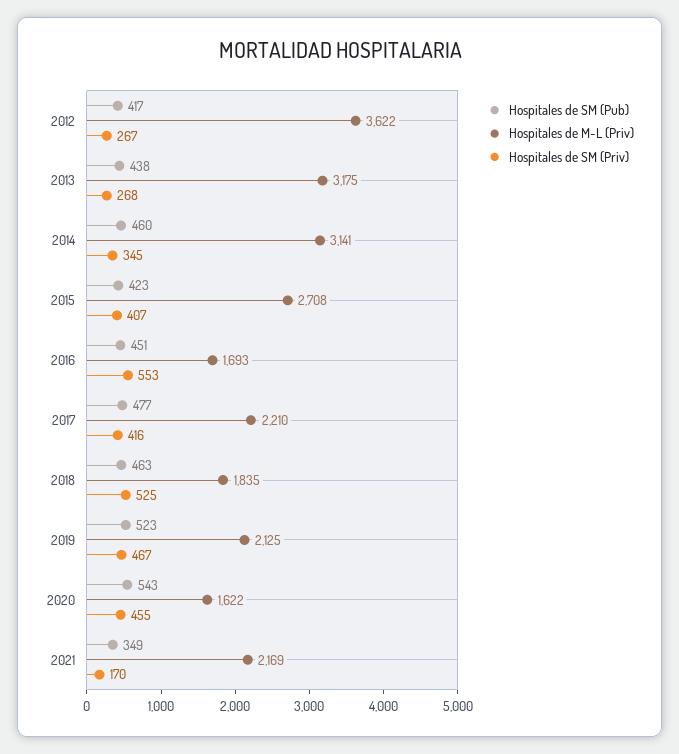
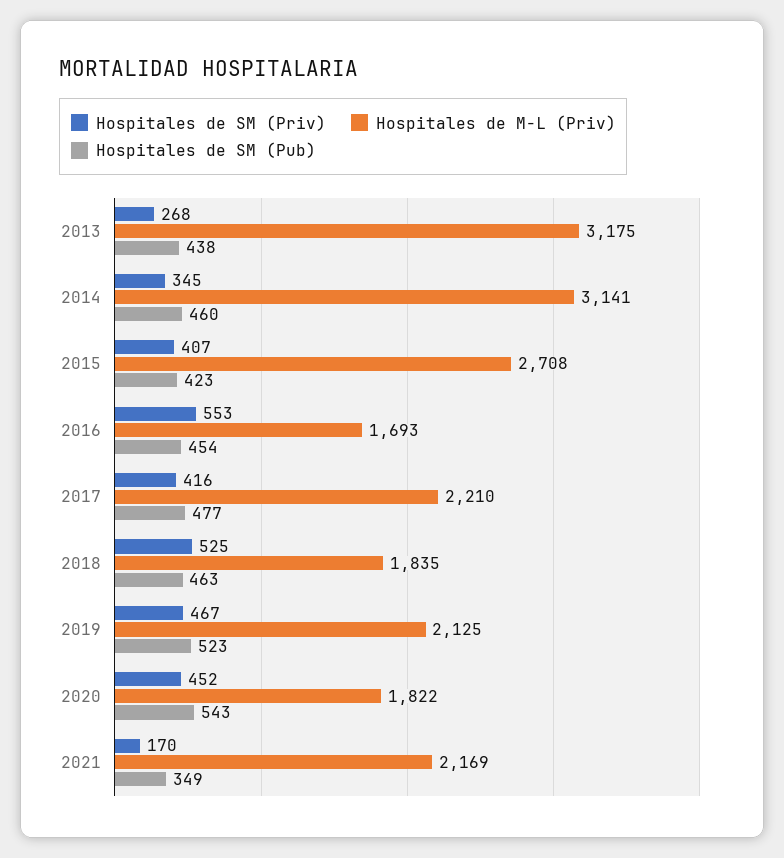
Hospitales de SM (Pub), 2012: 417 -> none
Hospitales de M-L (Priv), 2012: 3622 -> none
Hospitales de SM (Priv), 2012: 267 -> none
Hospitales de SM (Pub), 2016: 451 -> 454
Hospitales de M-L (Priv), 2020: 1622 -> 1822
Hospitales de SM (Priv), 2020: 455 -> 452

